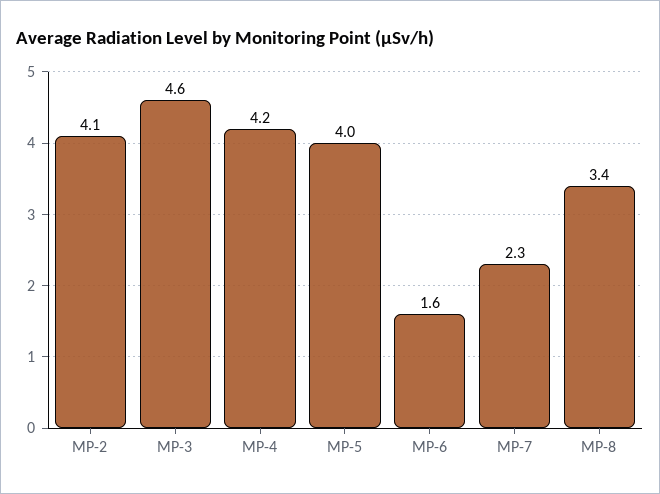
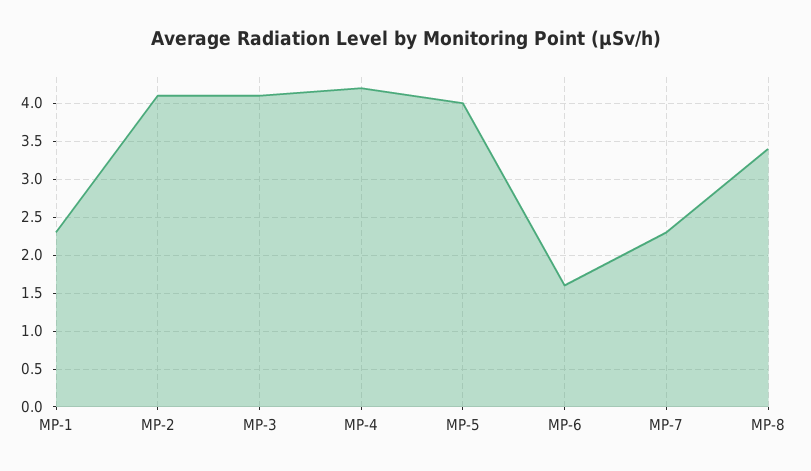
MP-3: 4.6 -> 4.1
MP-1: none -> 2.3

